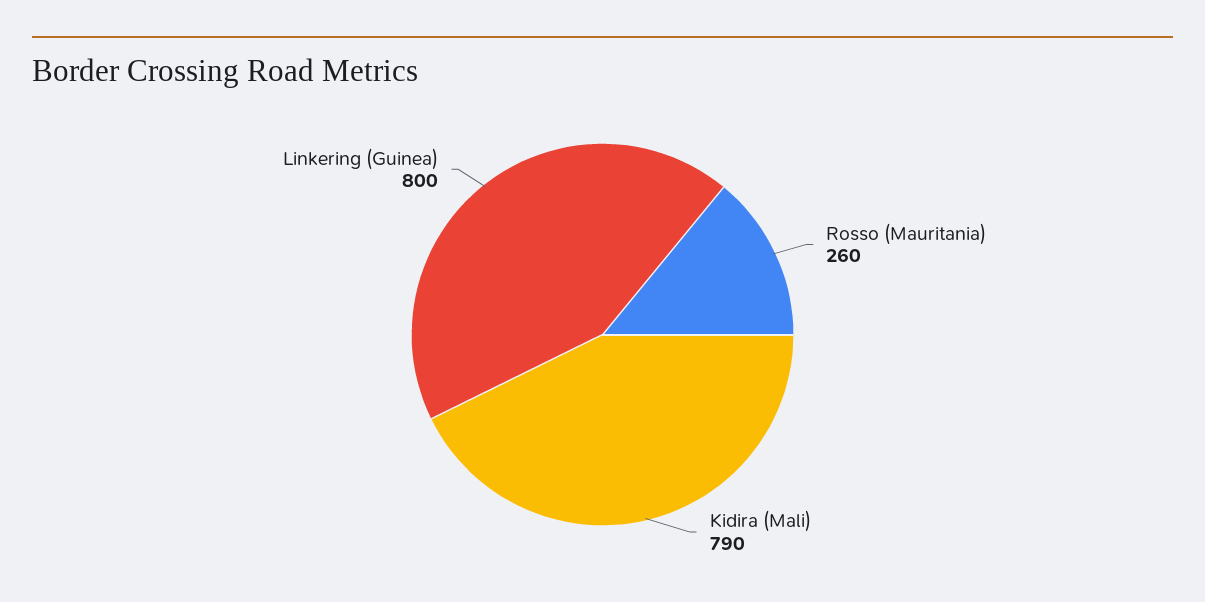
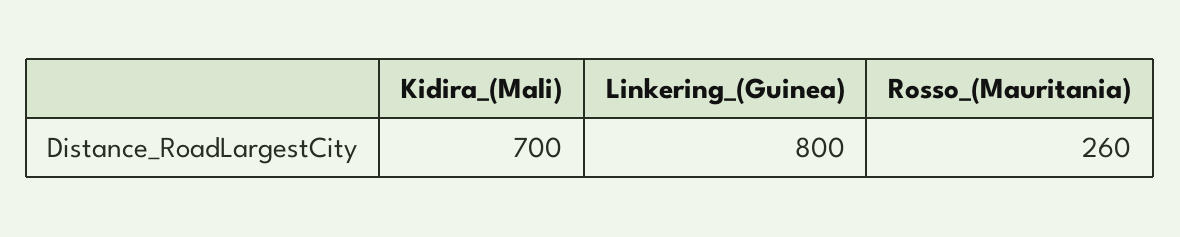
Kidira (Mali): 790 -> 700

